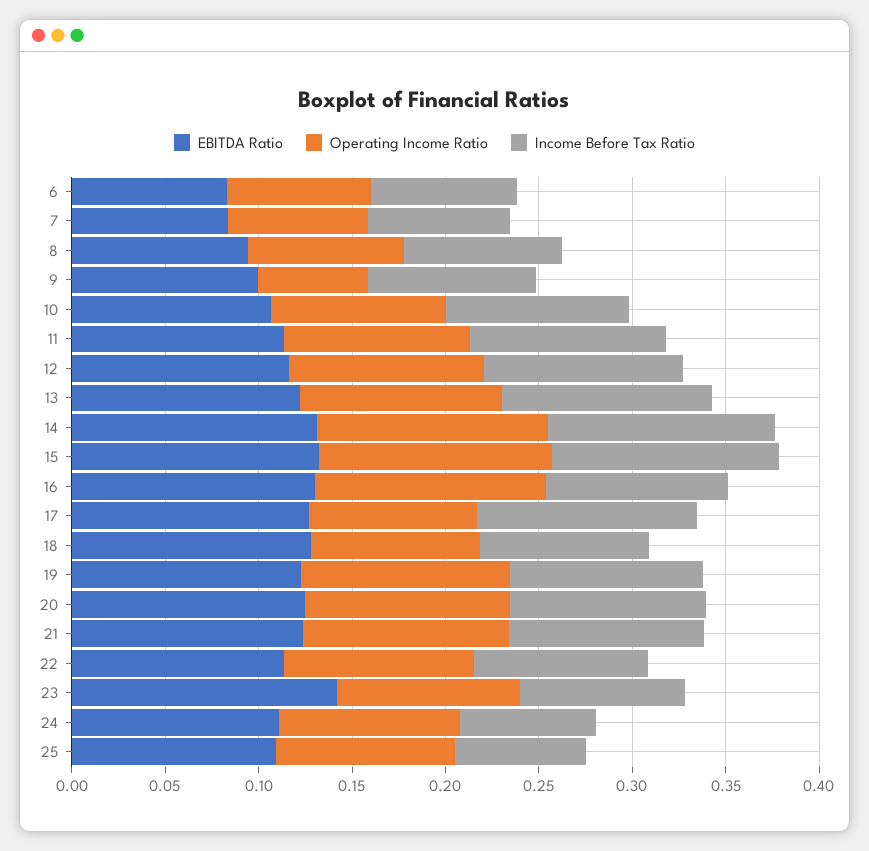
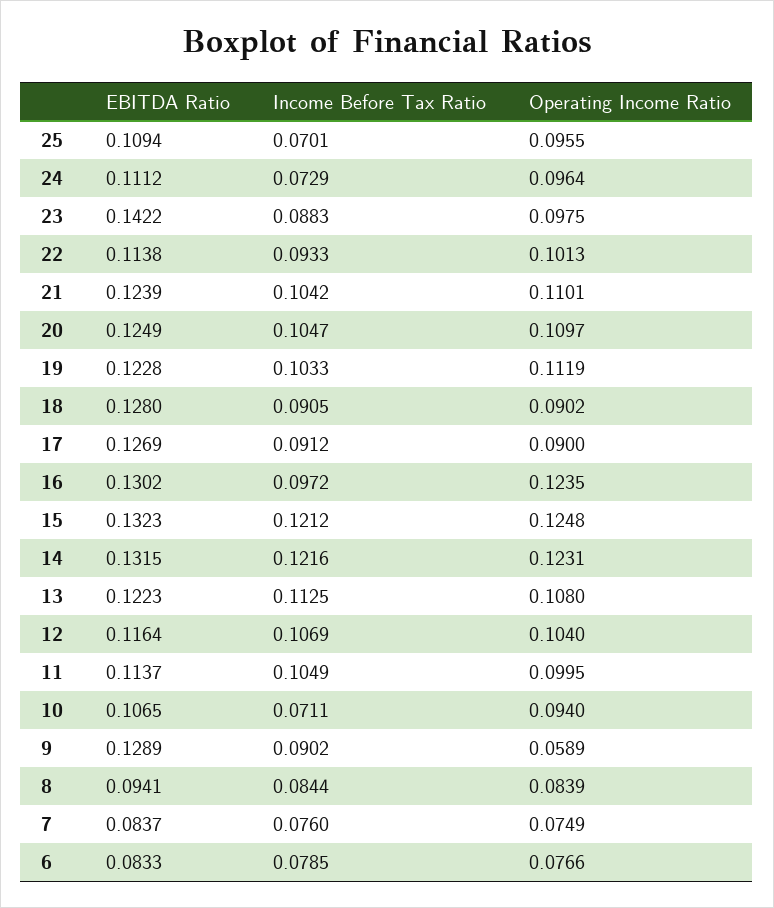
EBITDA Ratio, 9: 0.1 -> 0.1289
Income Before Tax Ratio, 10: 0.1 -> 0.0711
Income Before Tax Ratio, 17: 0.12 -> 0.0912

